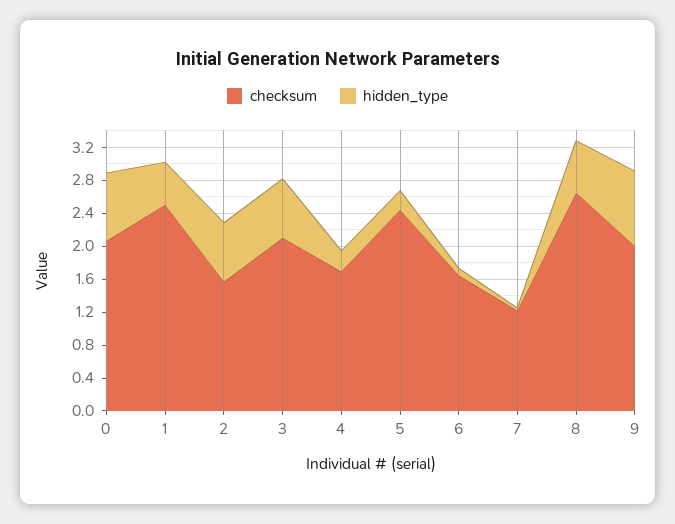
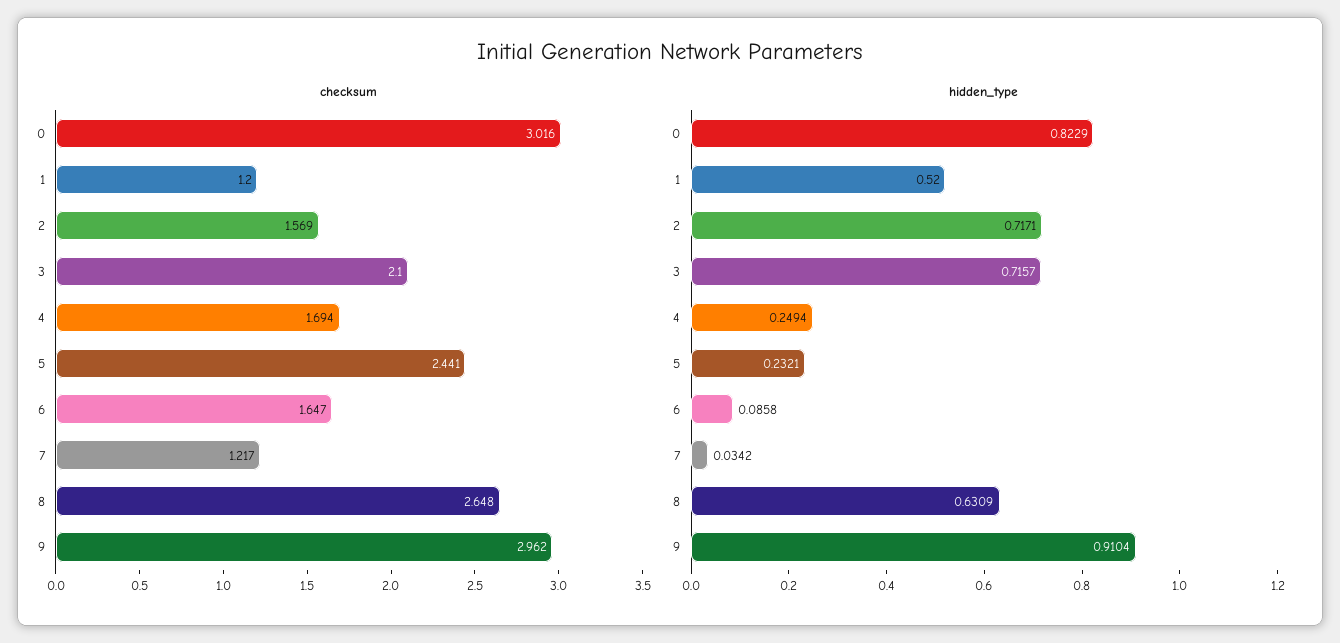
checksum, 0: 2.1 -> 3.016
checksum, 1: 2.5 -> 1.2
checksum, 9: 2 -> 2.962

